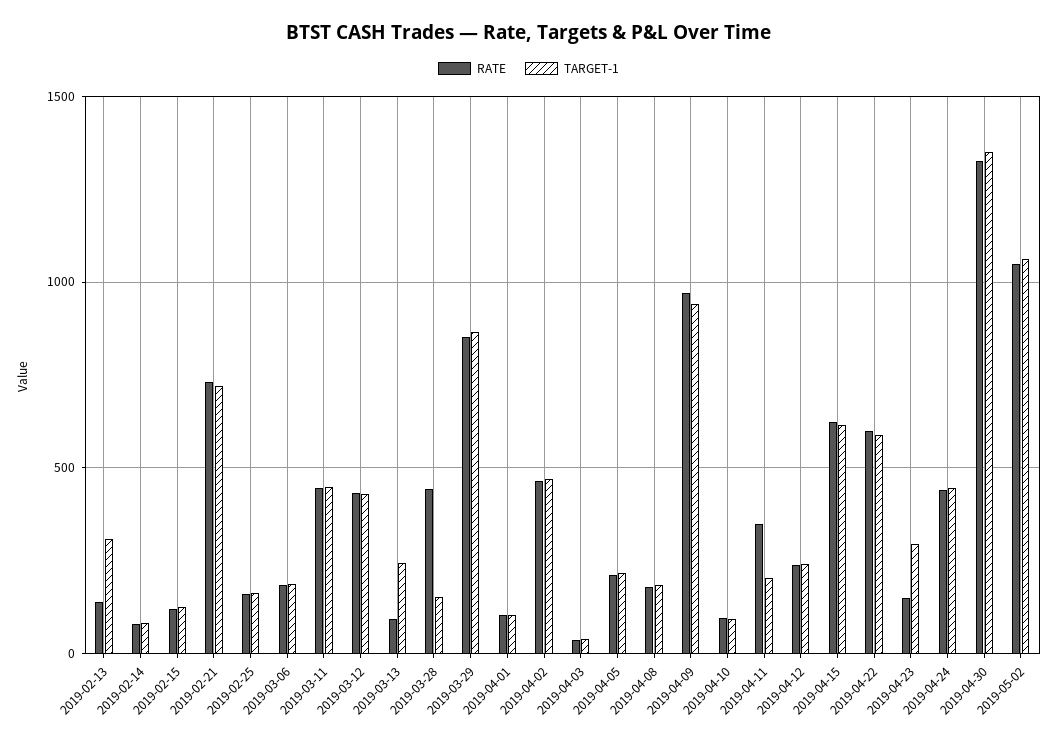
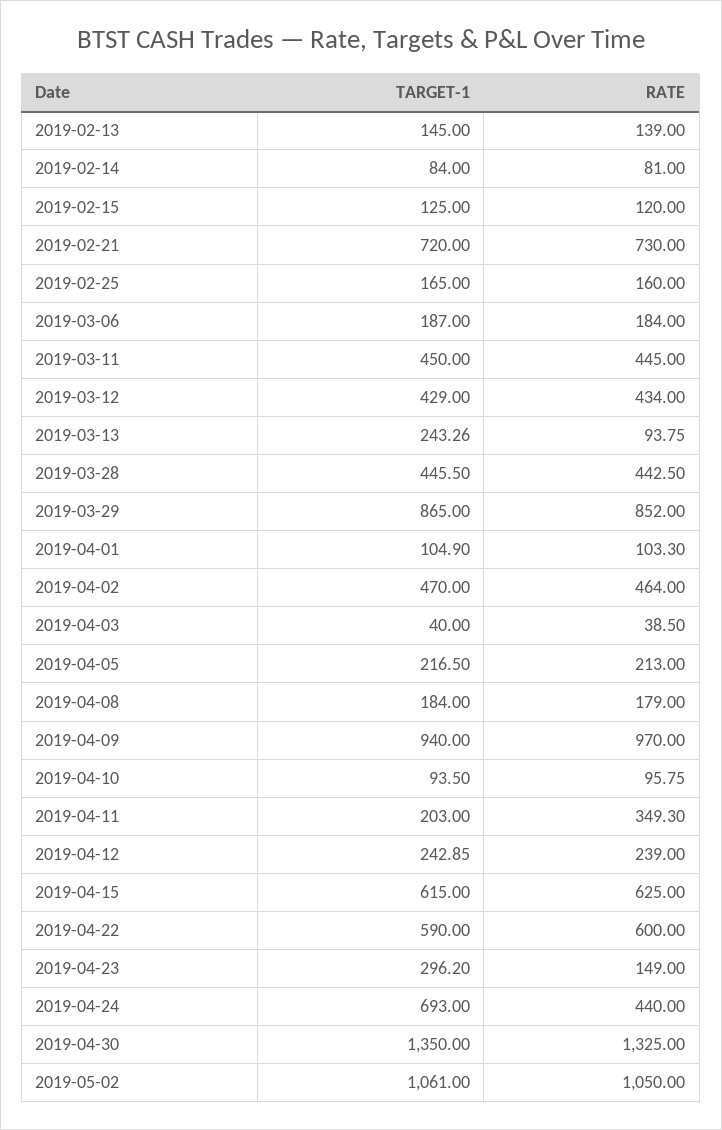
TARGET-1, 2019-02-13: 300 -> 145
TARGET-1, 2019-03-28: 150 -> 445.5
TARGET-1, 2019-04-24: 450 -> 693

